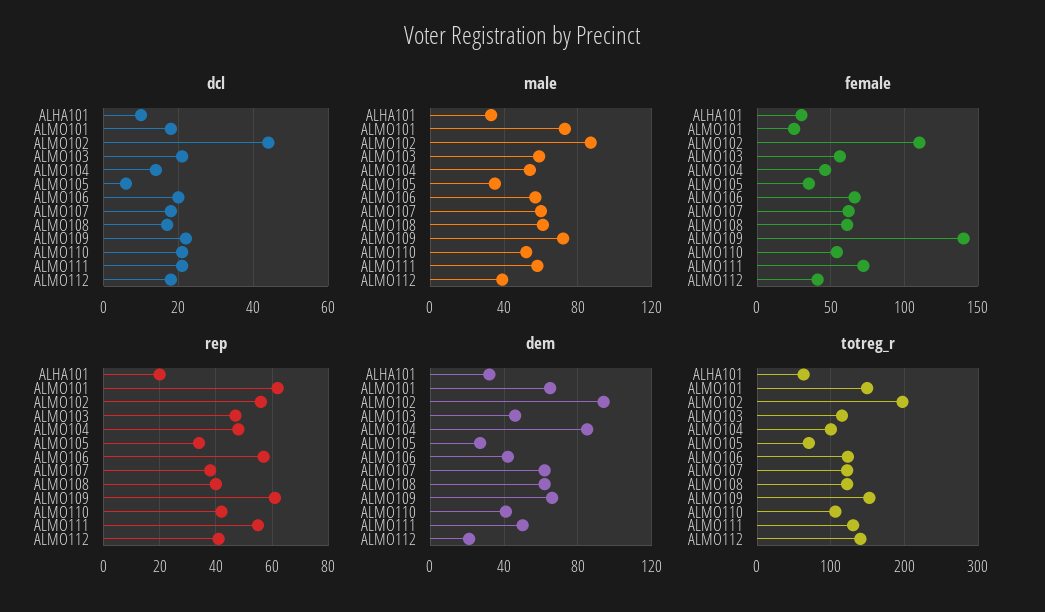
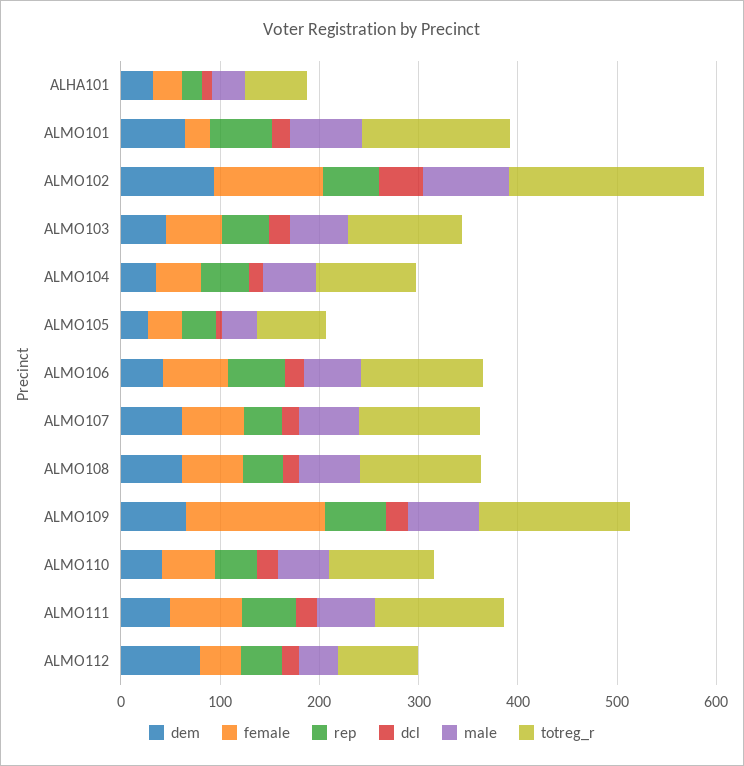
dem, ALMO104: 85 -> 40
dem, ALMO112: 20 -> 80
totreg_r, ALMO112: 140 -> 80

